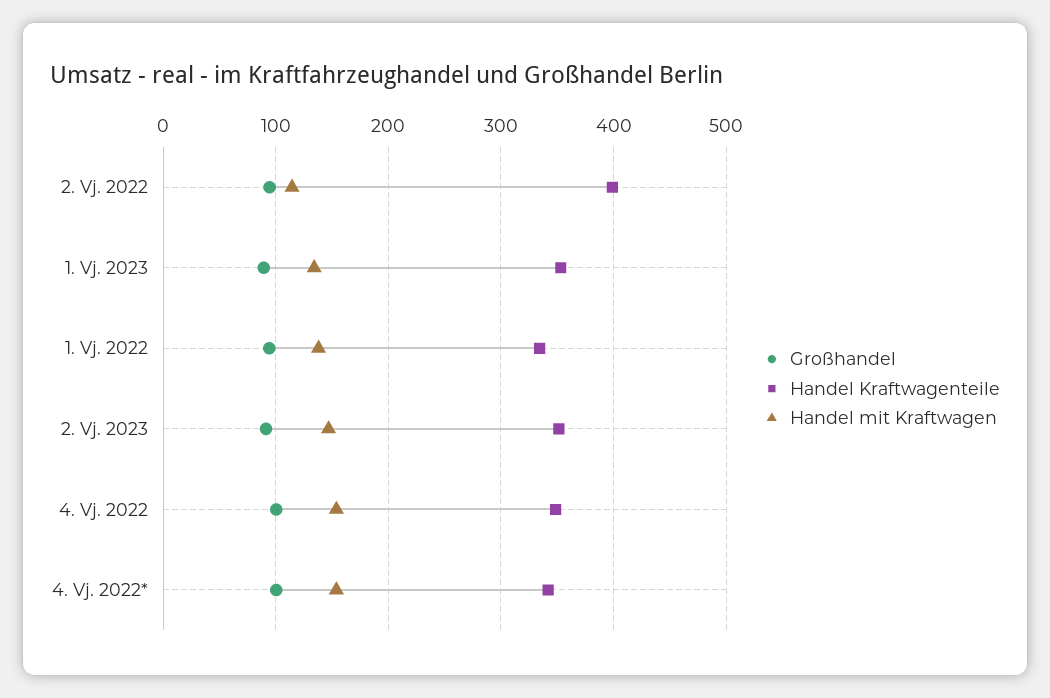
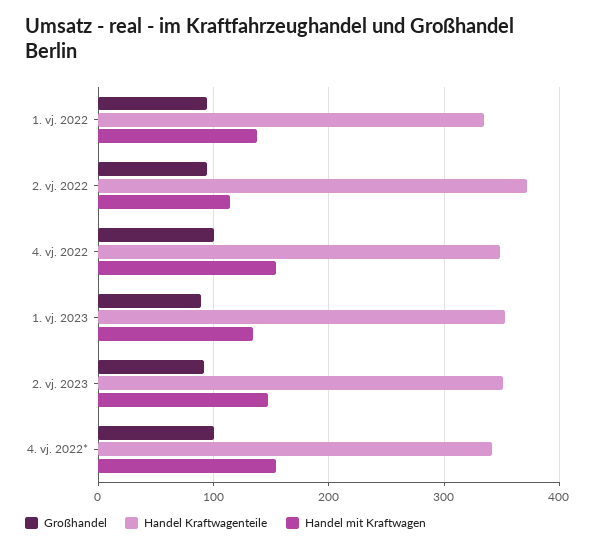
Handel Kraftwagenteile, 2. Vj. 2022: 400 -> 370

